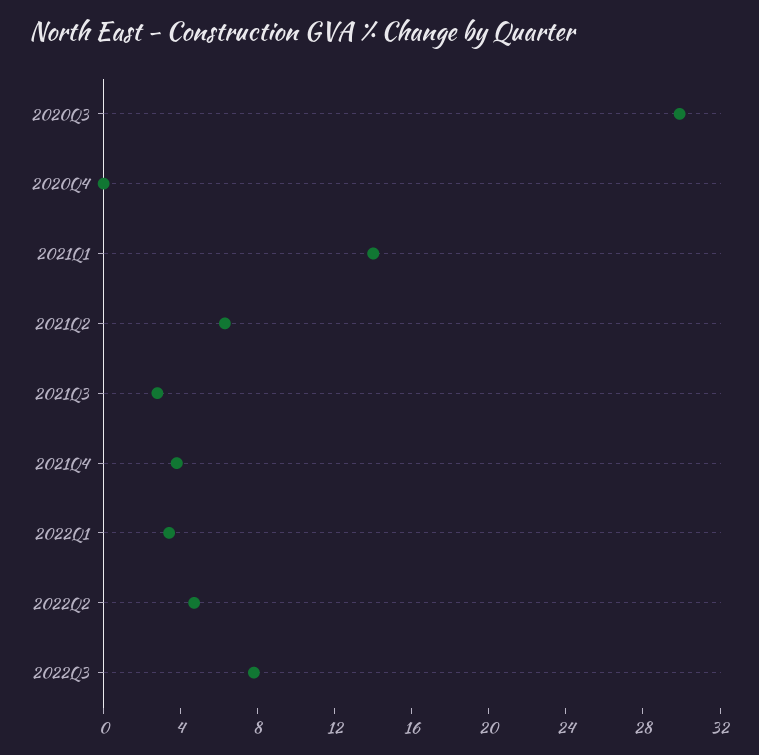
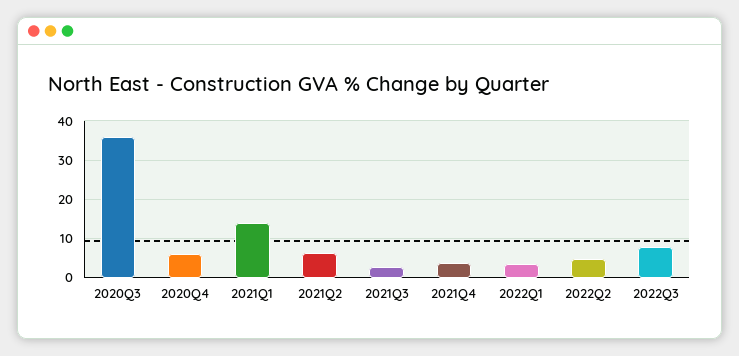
2020Q3: 30 -> 36
2020Q4: 0 -> 6

